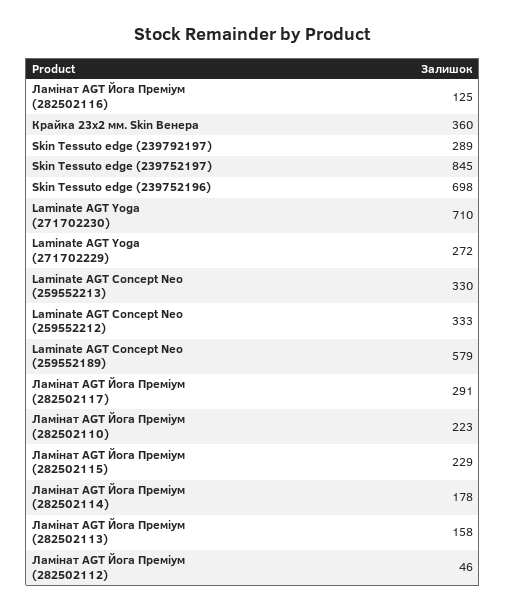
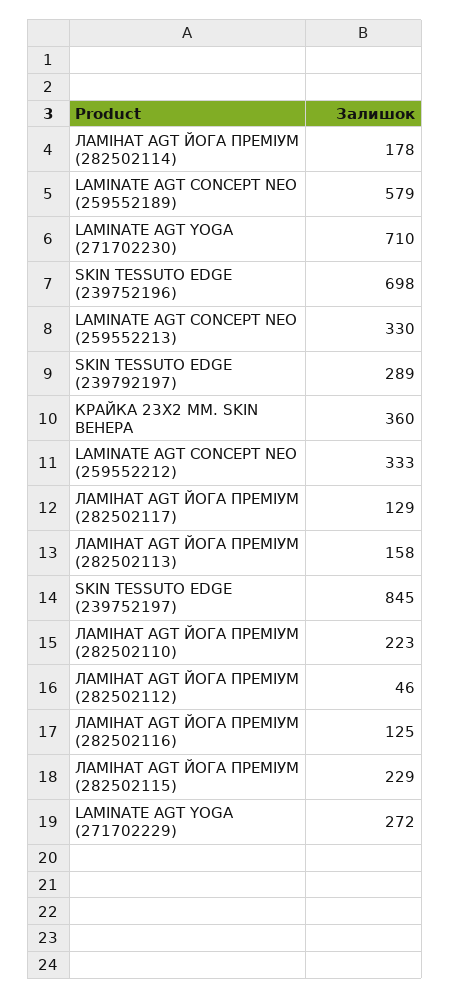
Ламінат AGT Йога Преміум (282502117): 291 -> 129

